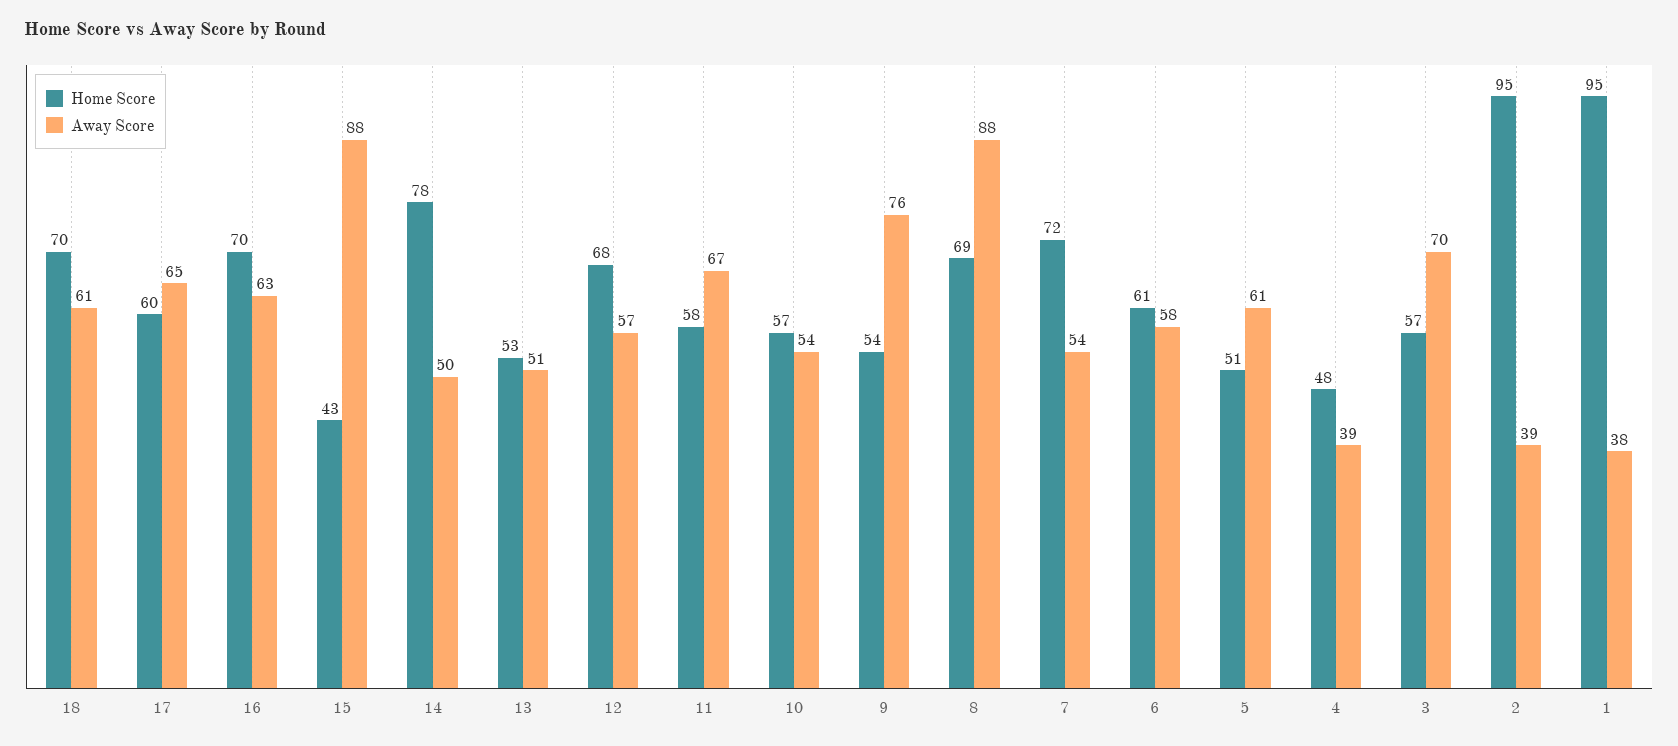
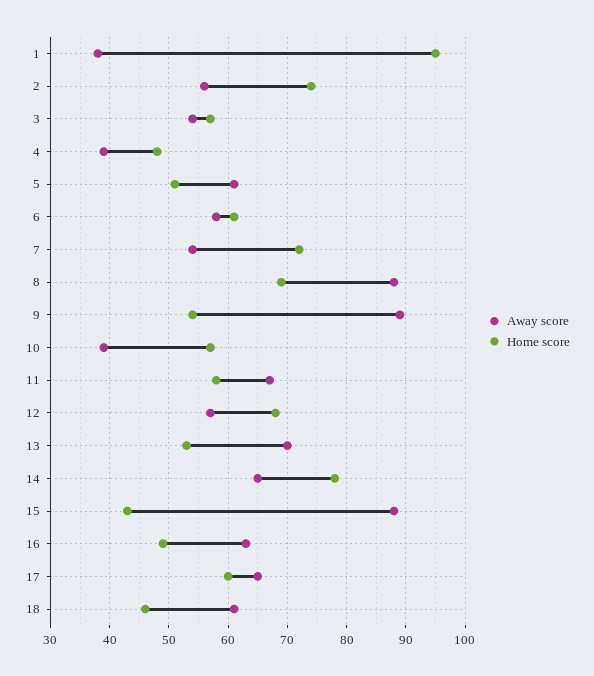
Home Score, 18: 70 -> 45
Home Score, 16: 70 -> 50
Away Score, 14: 50 -> 65
Away Score, 13: 51 -> 70
Away Score, 10: 54 -> 40
Away Score, 9: 76 -> 90
Away Score, 3: 70 -> 55
Home Score, 2: 95 -> 75
Away Score, 2: 39 -> 55

